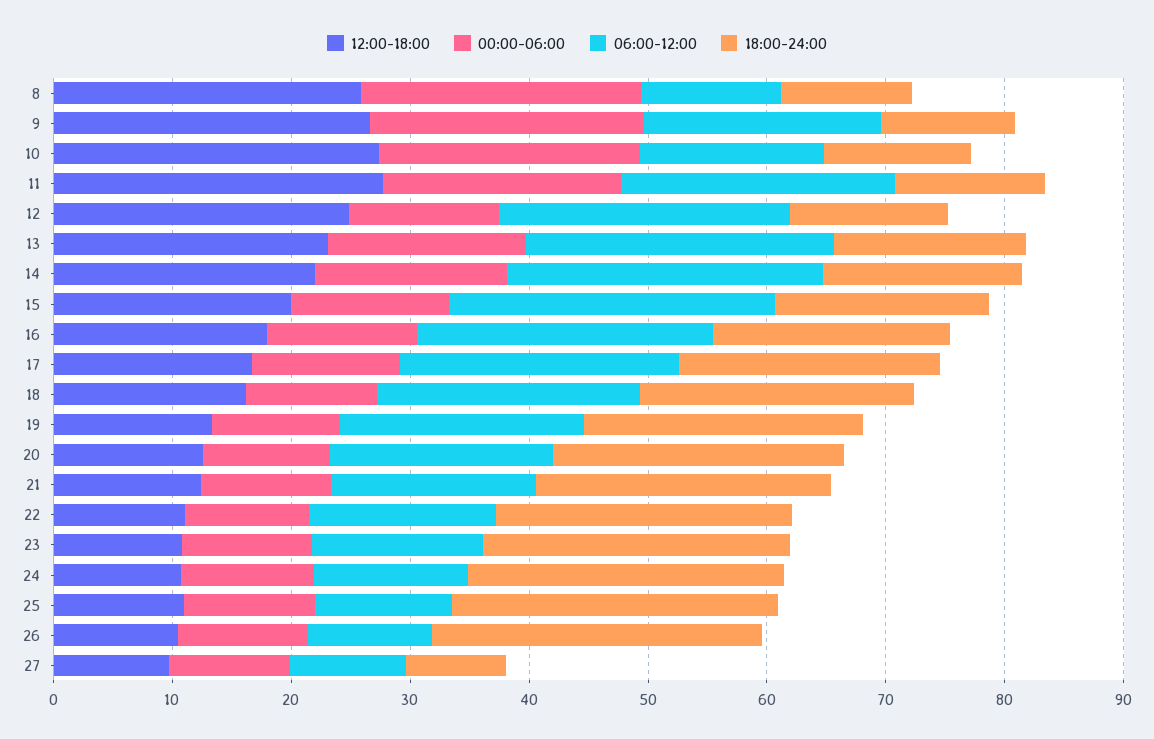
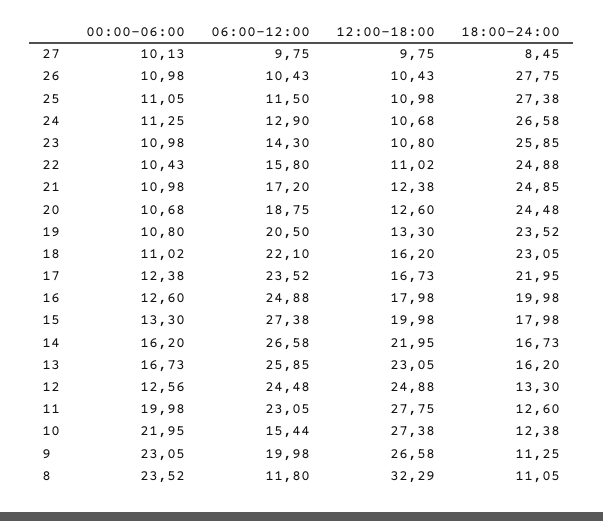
12:00-18:00, 8: 26 -> 32.29

